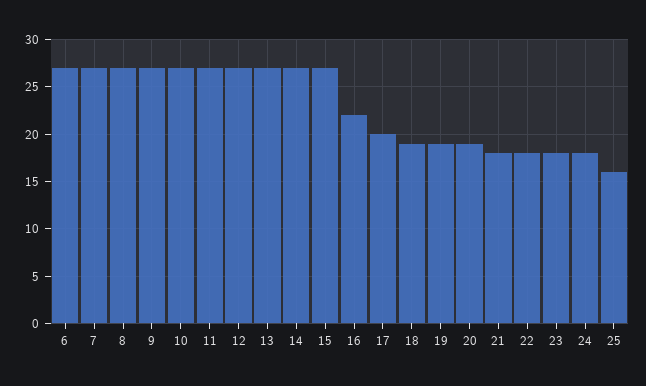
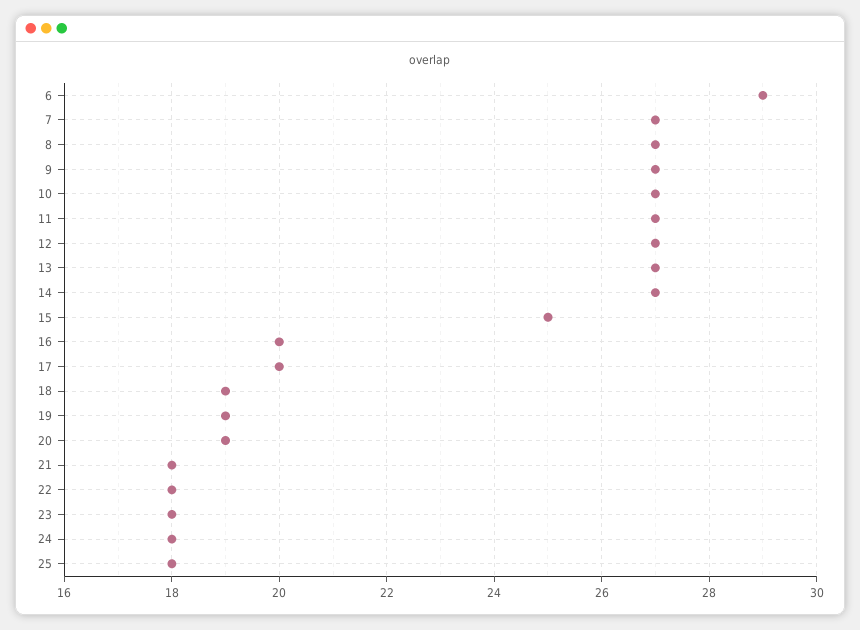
6: 27 -> 29
15: 27 -> 25
16: 22 -> 20
25: 16 -> 18

